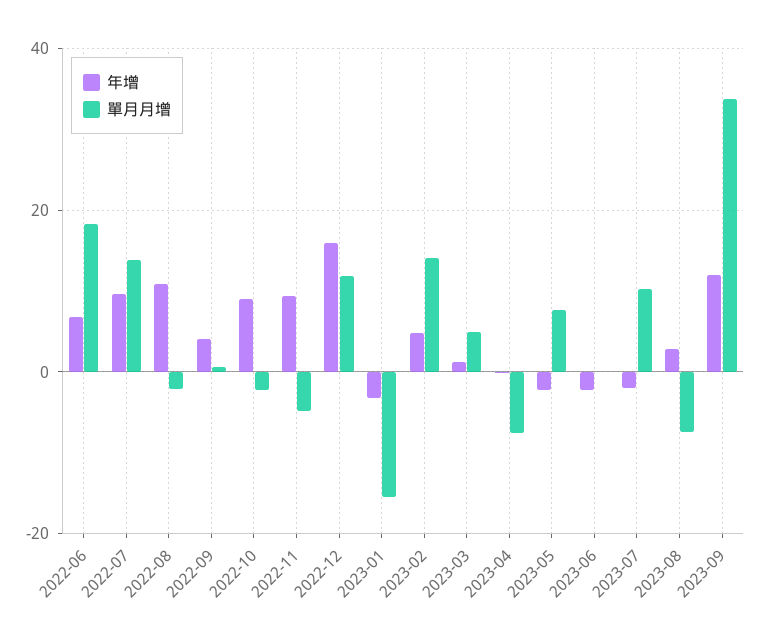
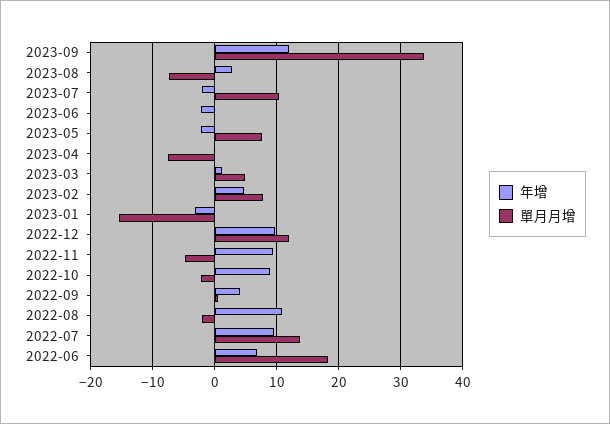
年增, 2022-12: 16 -> 10
單月月增, 2023-02: 14 -> 8

